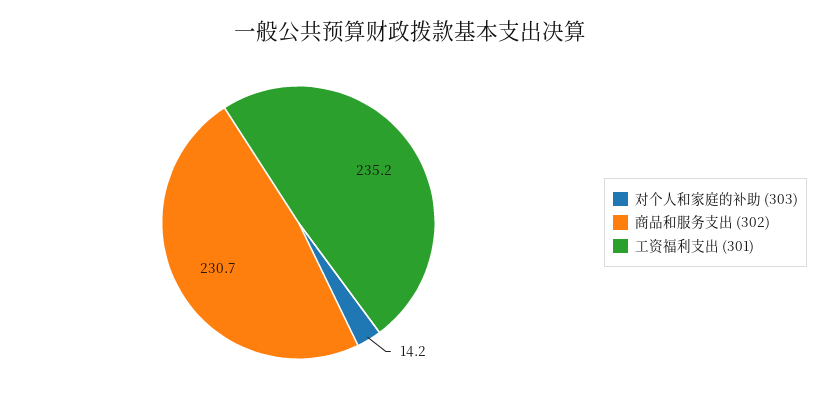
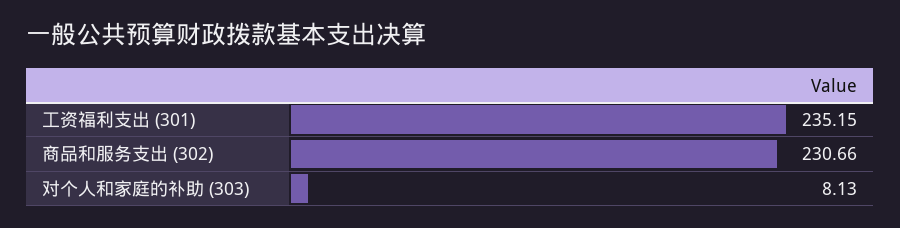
对个人和家庭的补助 (303): 14.2 -> 8.13

